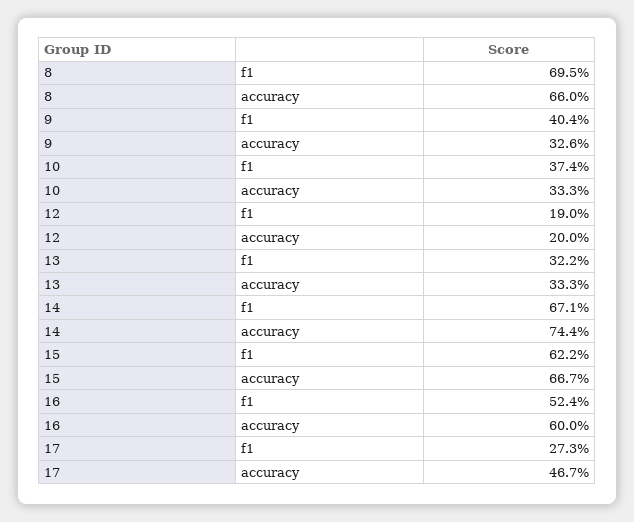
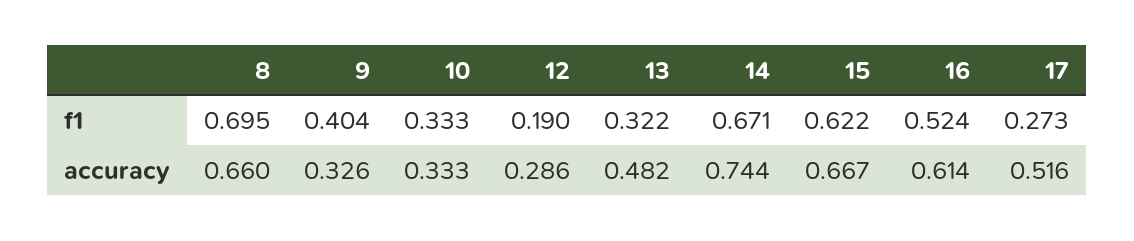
10, f1: 0.374 -> 0.333
12, accuracy: 0.2 -> 0.286
13, accuracy: 0.333 -> 0.482
16, accuracy: 0.6 -> 0.614
17, accuracy: 0.467 -> 0.516

